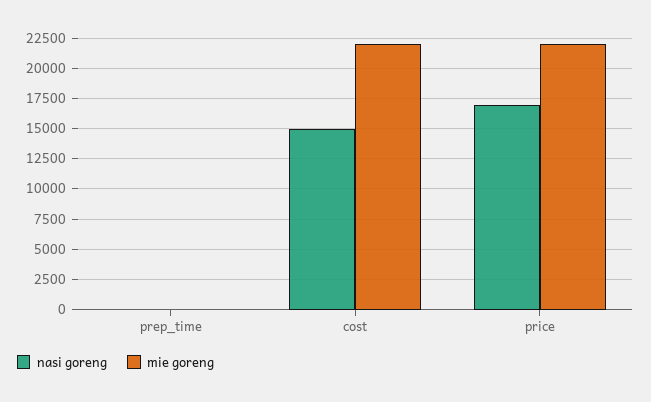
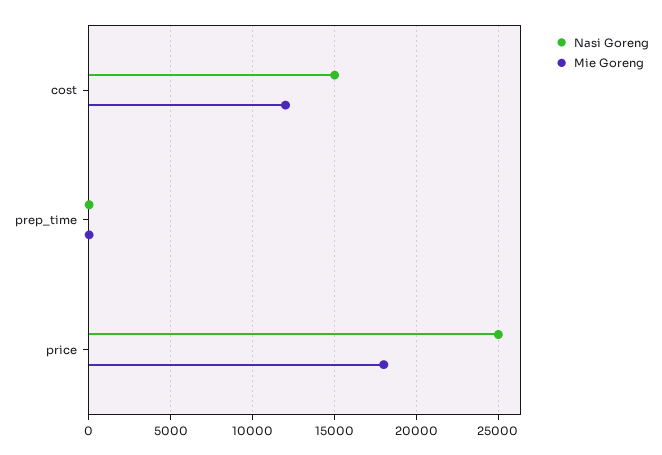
mie goreng, cost: 22000 -> 12000
nasi goreng, price: 17000 -> 25000
mie goreng, price: 22000 -> 18000

